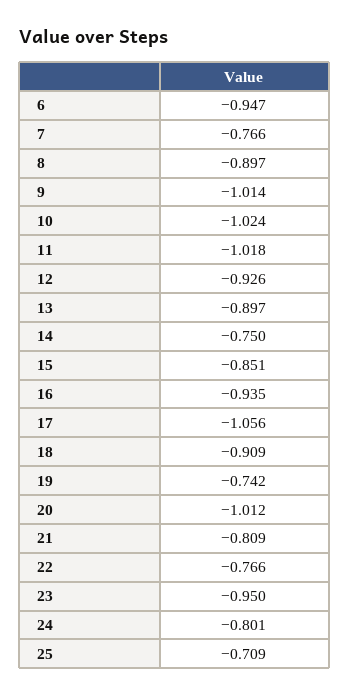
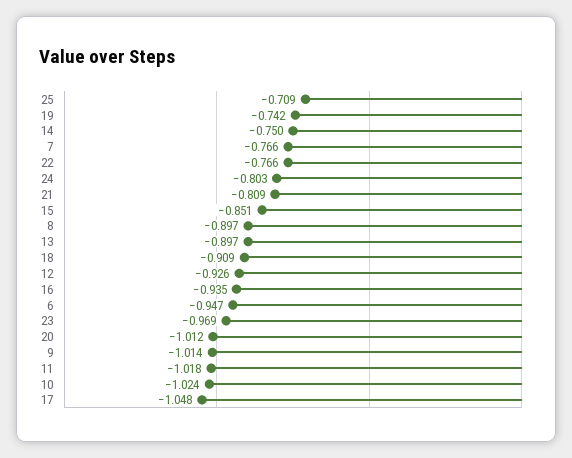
17: -1.056 -> -1.048
23: -0.95 -> -0.969
24: -0.801 -> -0.803

